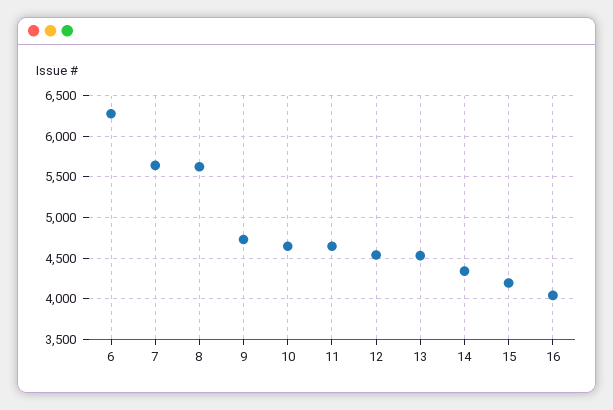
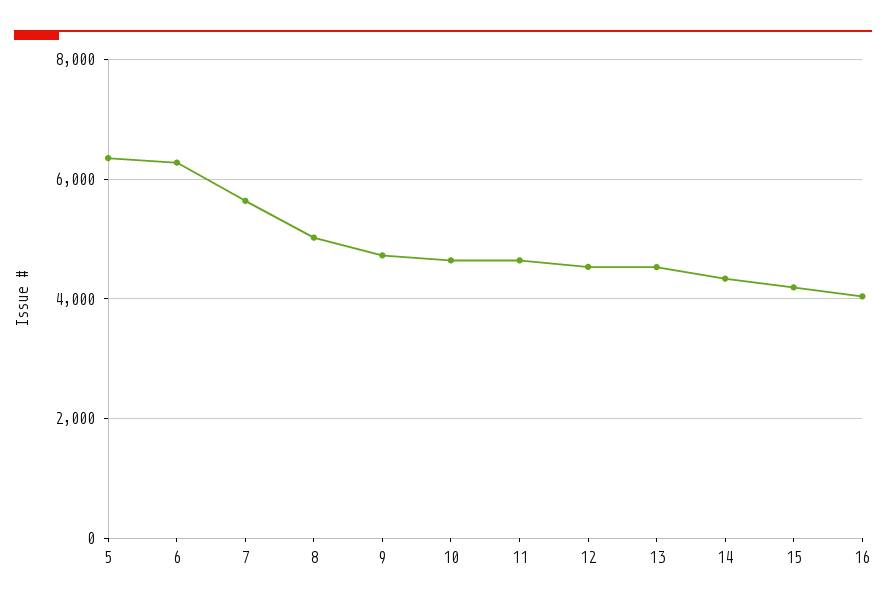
8: 5600 -> 5000
5: none -> 6400

